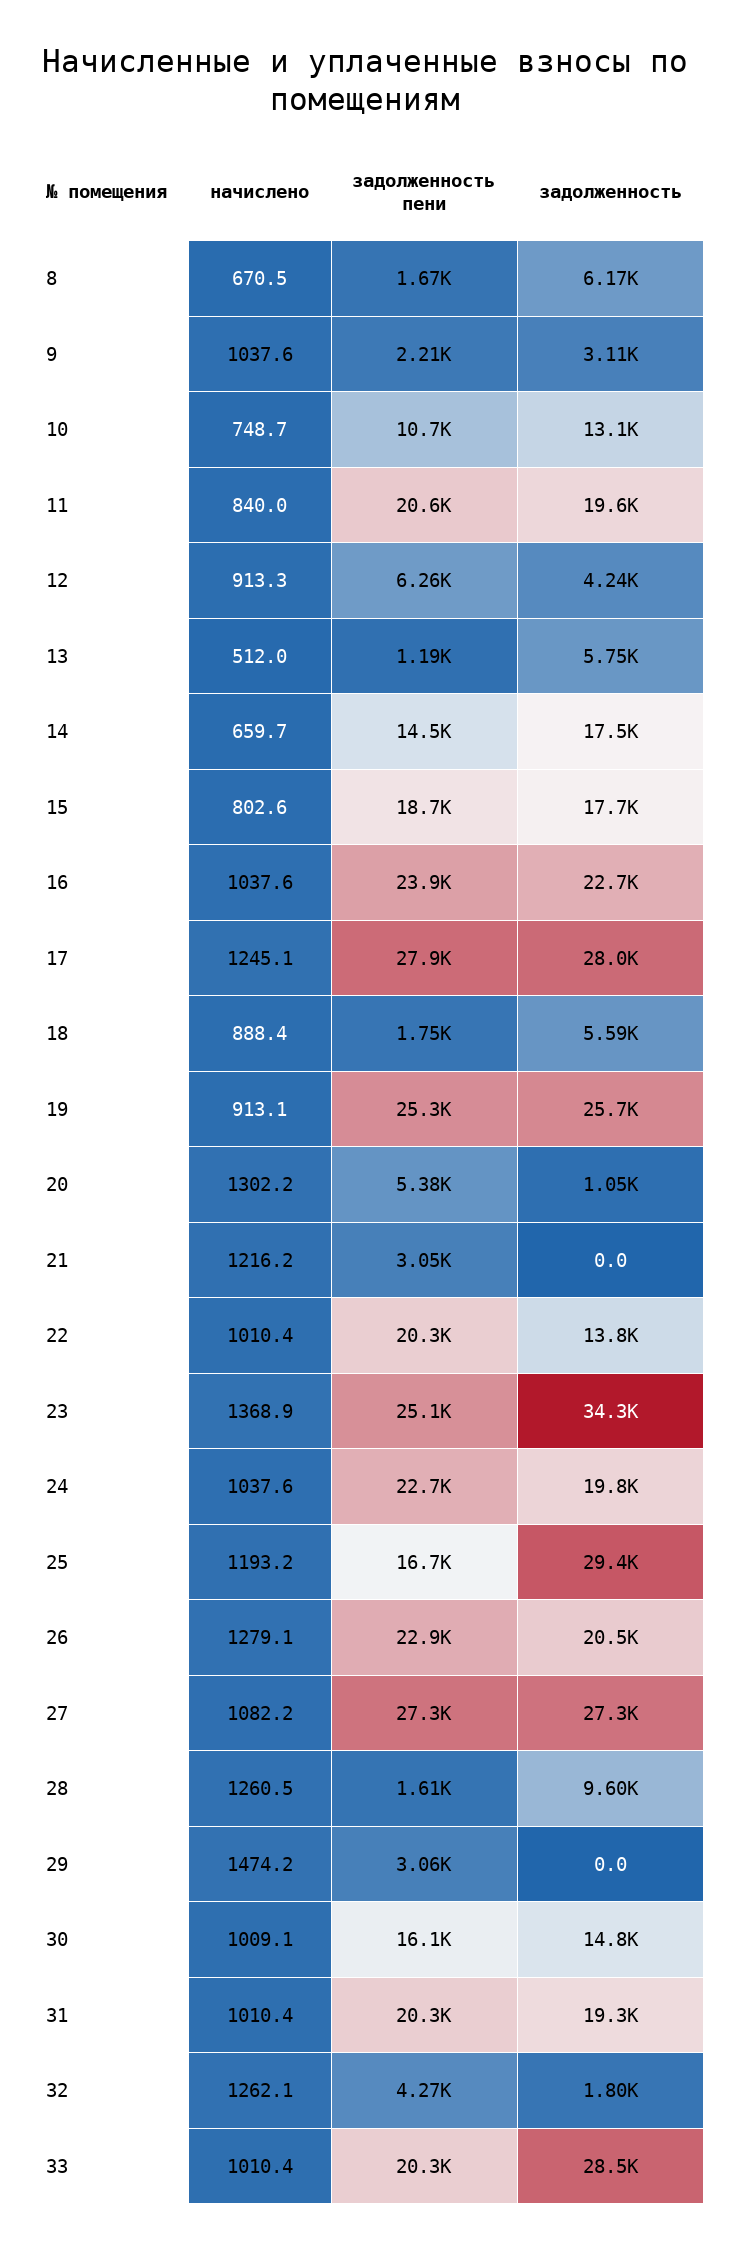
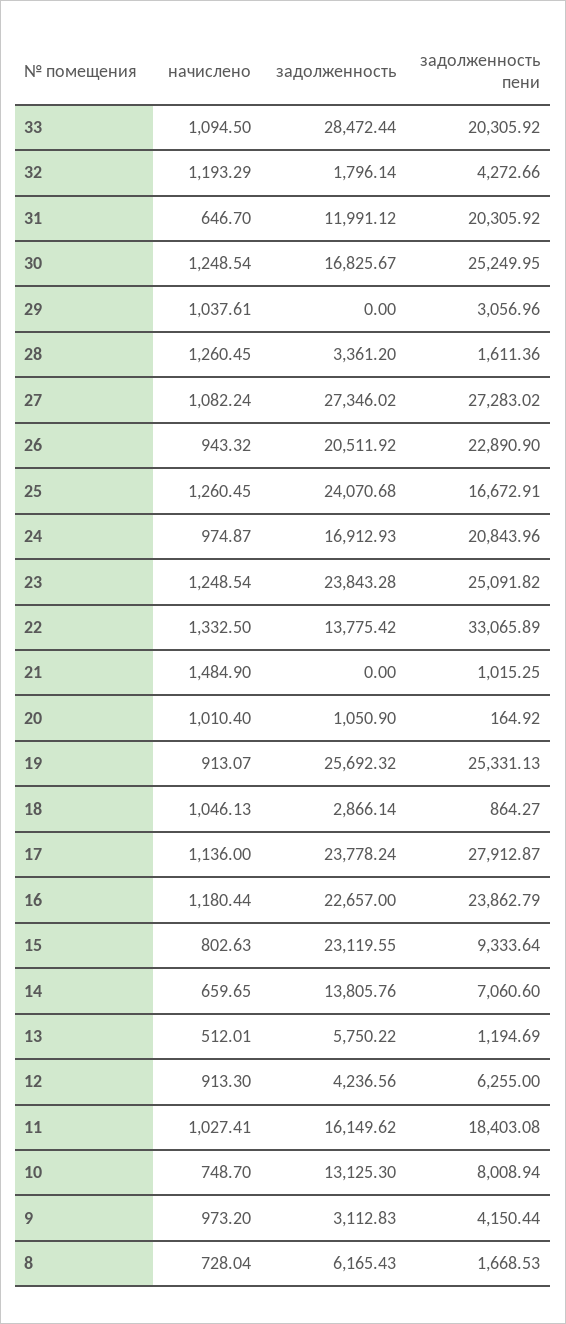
начислено, 8: 670.5 -> 728.04
начислено, 9: 1037.6 -> 973.2
задолженность пени, 9: 2210 -> 4150.44
задолженность пени, 10: 10700 -> 8008.94
начислено, 11: 840 -> 1027.41
задолженность пени, 11: 20600 -> 18403.08
задолженность, 11: 19600 -> 16149.62
задолженность пени, 14: 14500 -> 7060.6
задолженность, 14: 17500 -> 13805.76
задолженность пени, 15: 18700 -> 9333.64
задолженность, 15: 17700 -> 23119.55
начислено, 16: 1037.6 -> 1180.44
начислено, 17: 1245.1 -> 1136
задолженность, 17: 28000 -> 23778.24
начислено, 18: 888.4 -> 1046.13
задолженность пени, 18: 1750 -> 864.27
задолженность, 18: 5590 -> 2866.14
начислено, 20: 1302.2 -> 1010.4
задолженность пени, 20: 5380 -> 164.92
начислено, 21: 1216.2 -> 1484.9
задолженность пени, 21: 3050 -> 1015.25
начислено, 22: 1010.4 -> 1332.5
задолженность пени, 22: 20300 -> 33065.89
начислено, 23: 1368.9 -> 1248.54
задолженность, 23: 34300 -> 23843.28
начислено, 24: 1037.6 -> 974.87
задолженность пени, 24: 22700 -> 20843.96
задолженность, 24: 19800 -> 16912.93
начислено, 25: 1193.2 -> 1260.45
задолженность, 25: 29400 -> 24070.68
начислено, 26: 1279.1 -> 943.32
задолженность, 28: 9600 -> 3361.2
начислено, 29: 1474.2 -> 1037.61
начислено, 30: 1009.1 -> 1248.54
задолженность пени, 30: 16100 -> 25249.95
задолженность, 30: 14800 -> 16825.67
начислено, 31: 1010.4 -> 646.7
задолженность, 31: 19300 -> 11991.12
начислено, 32: 1262.1 -> 1193.29
начислено, 33: 1010.4 -> 1094.5

